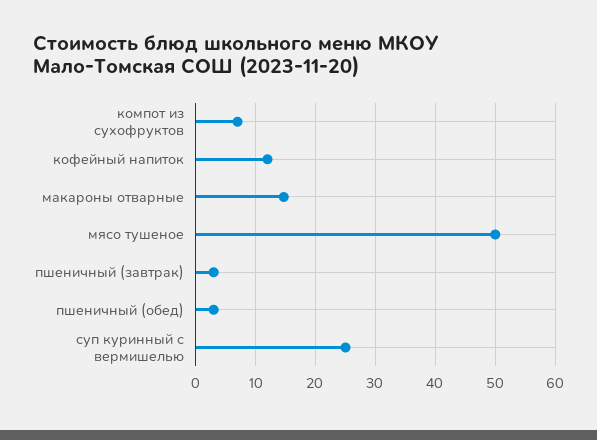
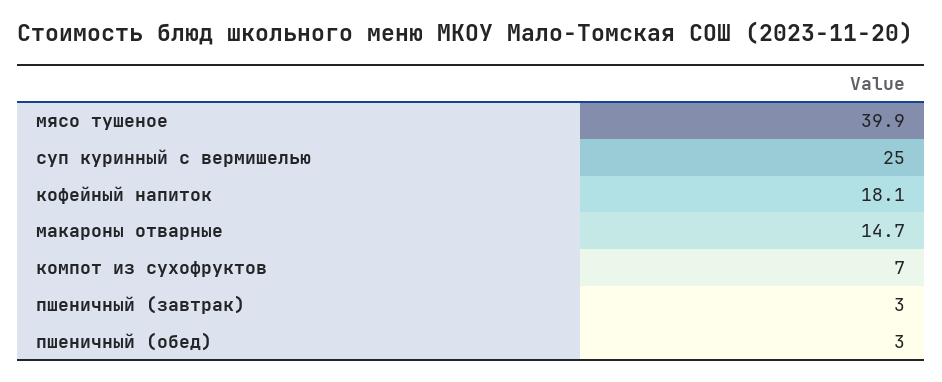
кофейный напиток: 12 -> 18.1
мясо тушеное: 50 -> 39.9

